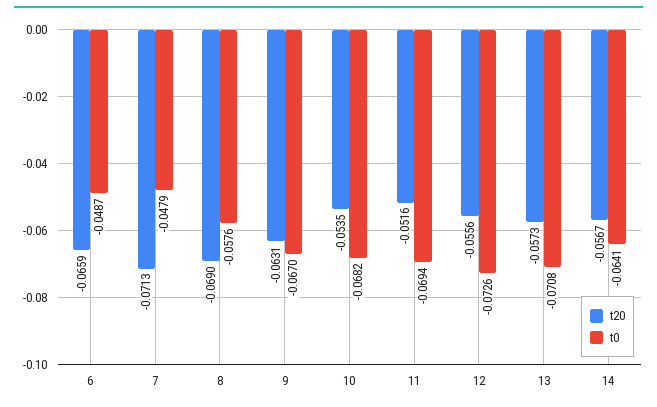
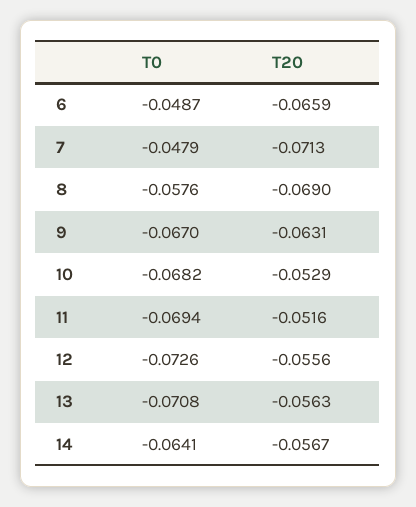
t20, 10: -0.0535 -> -0.0529
t20, 13: -0.0573 -> -0.0563

